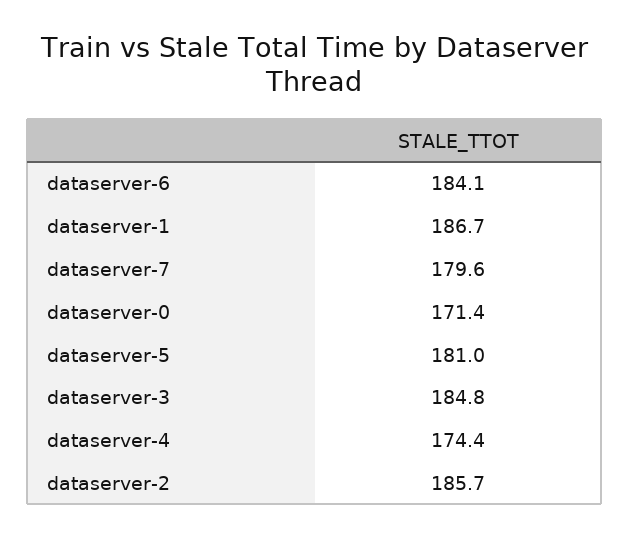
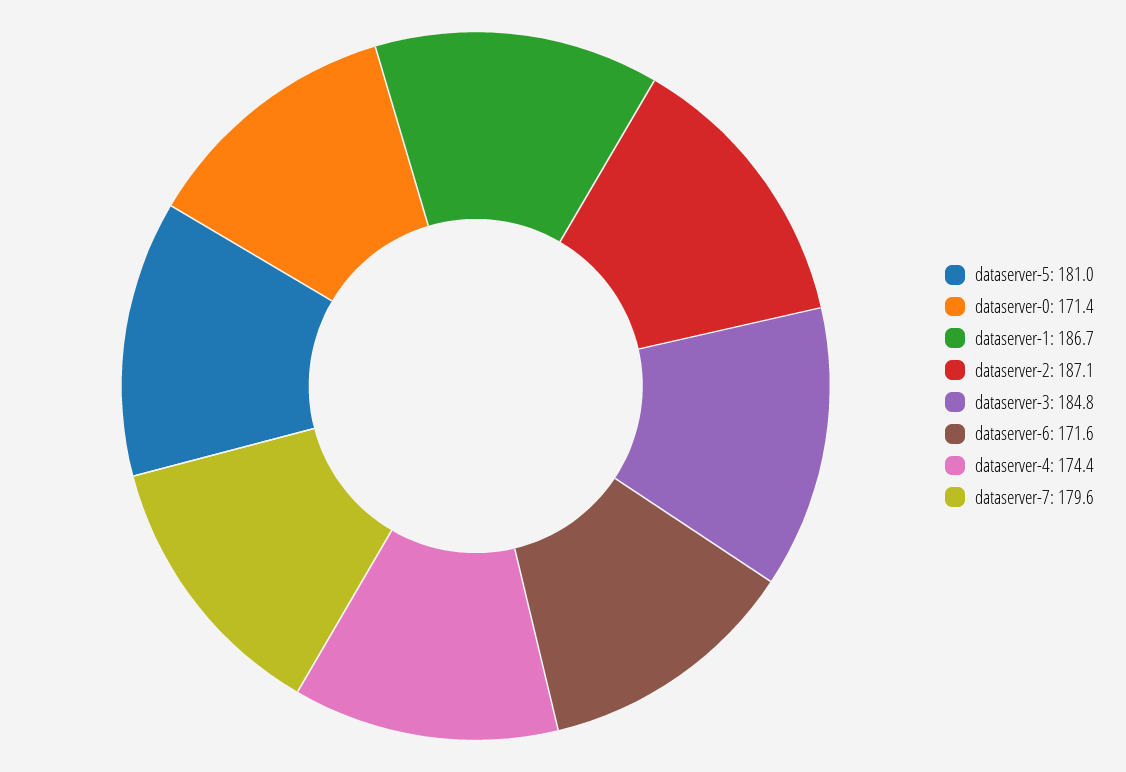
dataserver-6: 184.1 -> 171.6
dataserver-2: 185.7 -> 187.1

